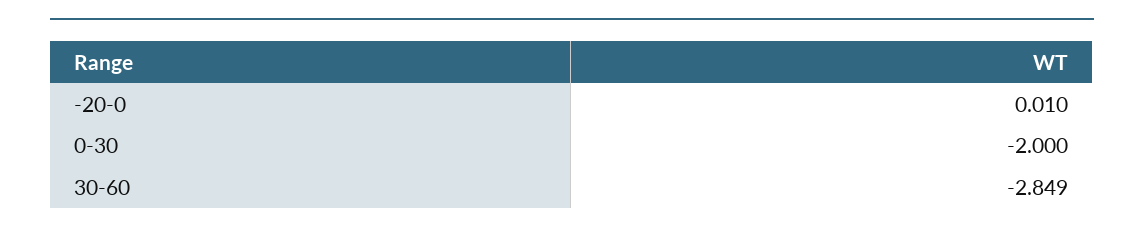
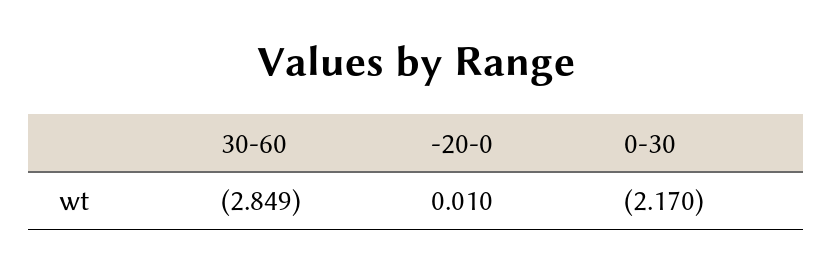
0-30: -2 -> -2.17

